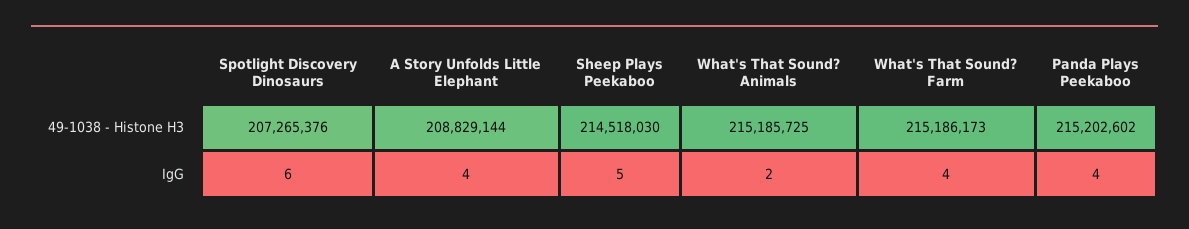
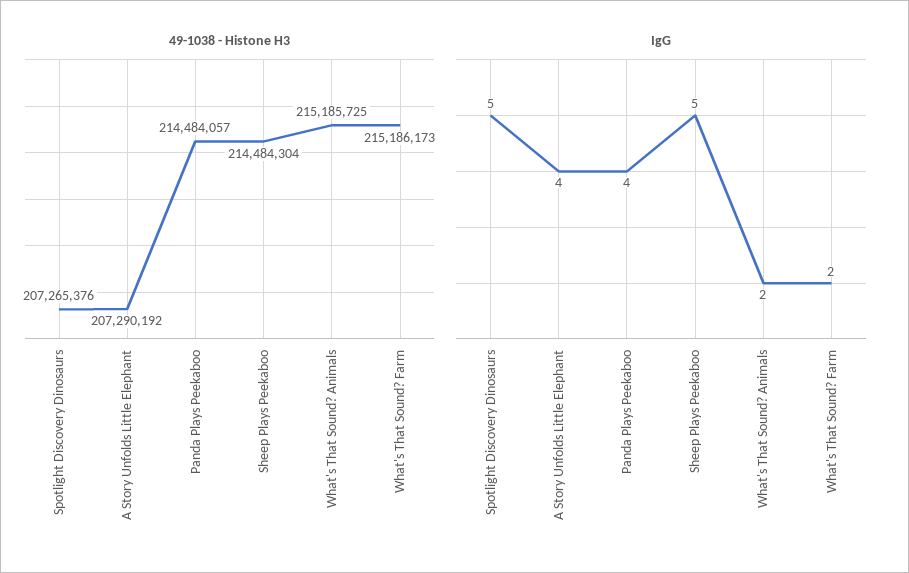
49-1038 - Histone H3, A Story Unfolds Little Elephant: 208829144 -> 207290192
49-1038 - Histone H3, Sheep Plays Peekaboo: 214518030 -> 214484304
49-1038 - Histone H3, Panda Plays Peekaboo: 215202602 -> 214484057
IgG, Spotlight Discovery Dinosaurs: 6 -> 5
IgG, What's That Sound? Farm: 4 -> 2

